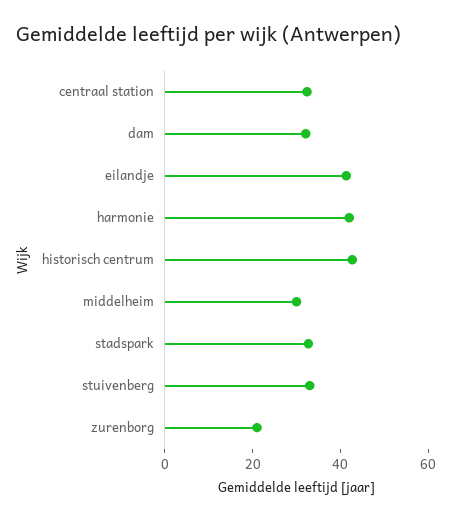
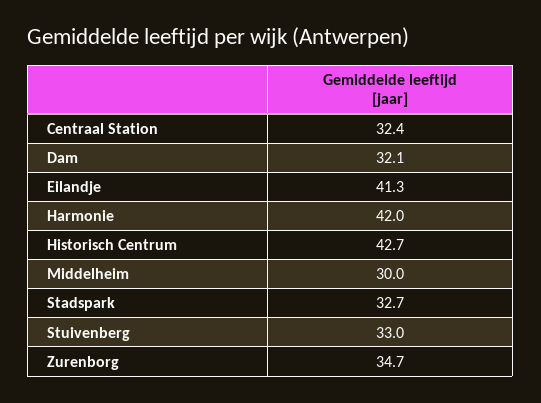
zurenborg: 20 -> 34.7

